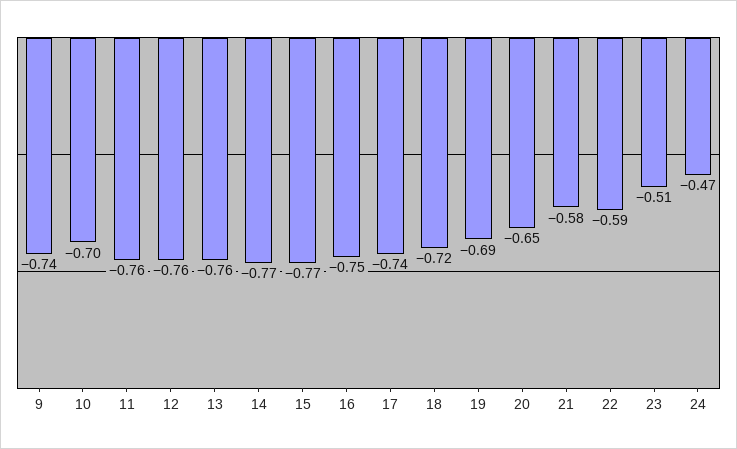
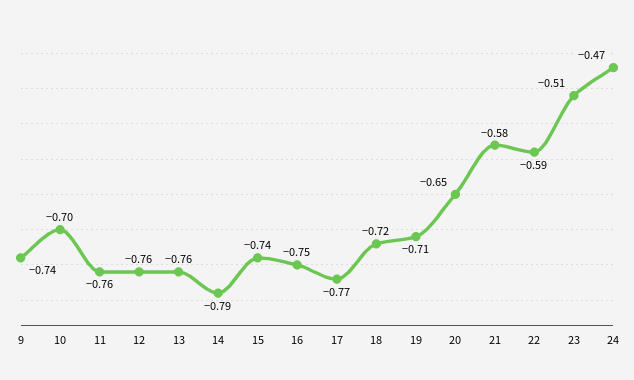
14: -0.77 -> -0.79
15: -0.77 -> -0.74
17: -0.74 -> -0.77
19: -0.69 -> -0.71

